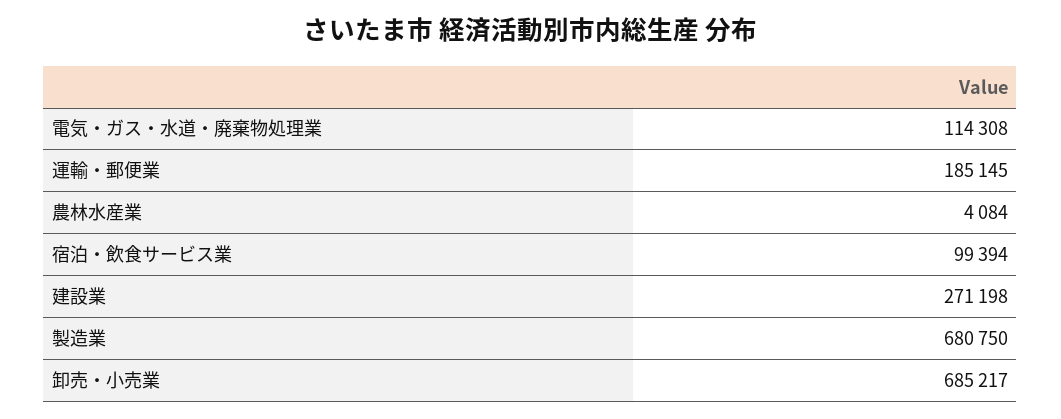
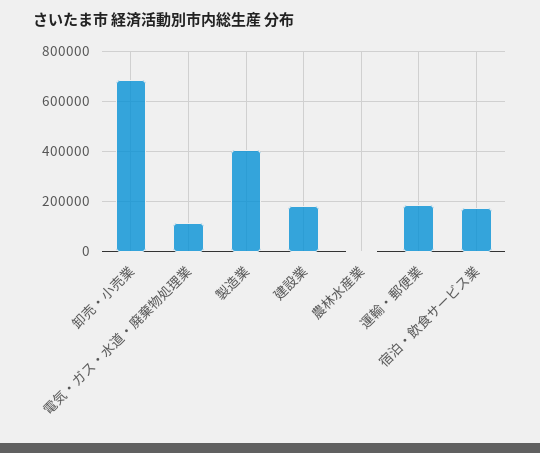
宿泊・飲食サービス業: 99394 -> 175000
建設業: 271198 -> 175000
製造業: 680750 -> 400000

